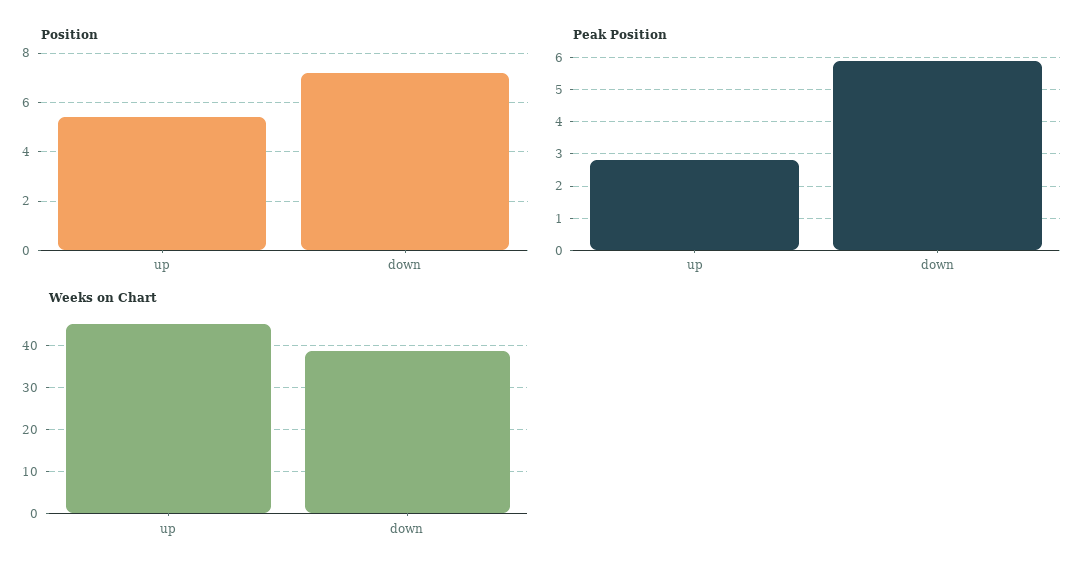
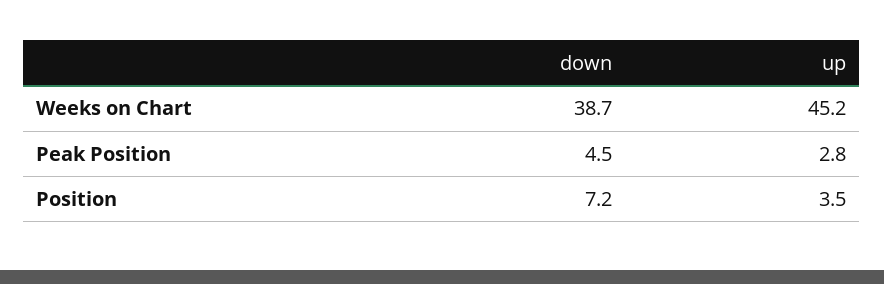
Position, up: 5.5 -> 3.5
Peak Position, down: 6 -> 4.5

